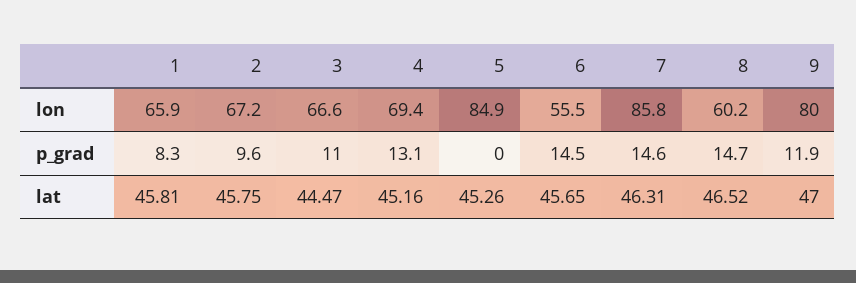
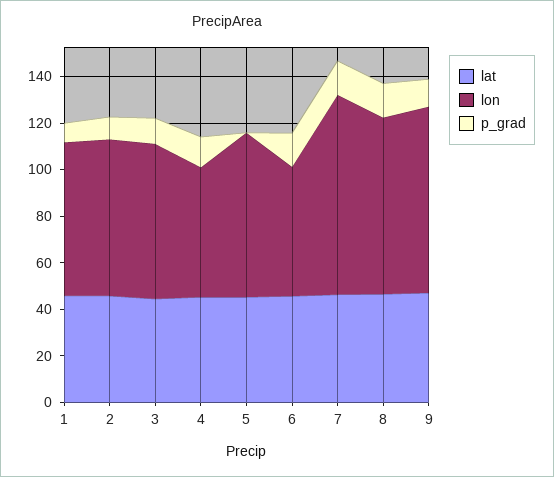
lon, 4: 69.4 -> 55
lon, 5: 84.9 -> 70
lon, 8: 60.2 -> 75

